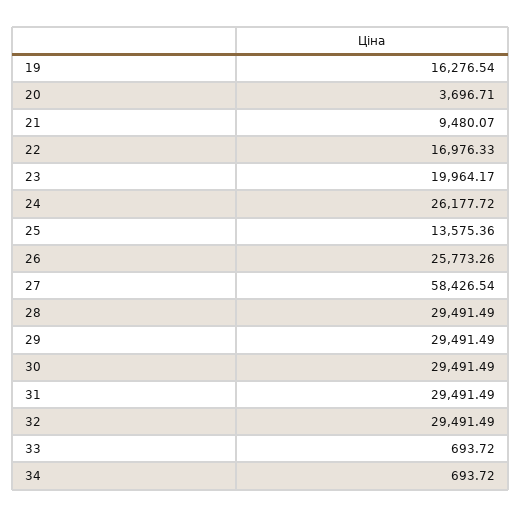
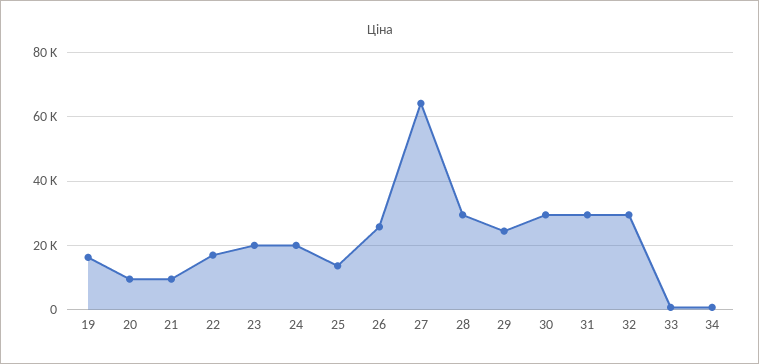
20: 3696.71 -> 10000
24: 26177.72 -> 20000
27: 58426.54 -> 64000
29: 29491.49 -> 24000

